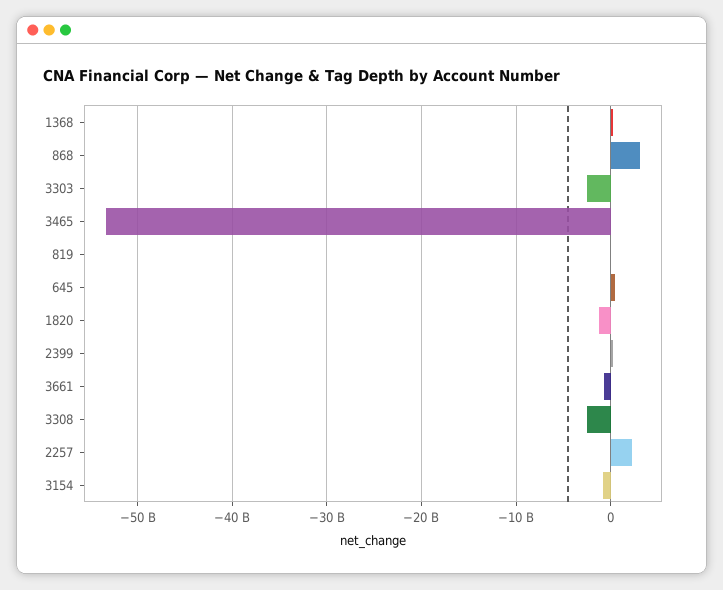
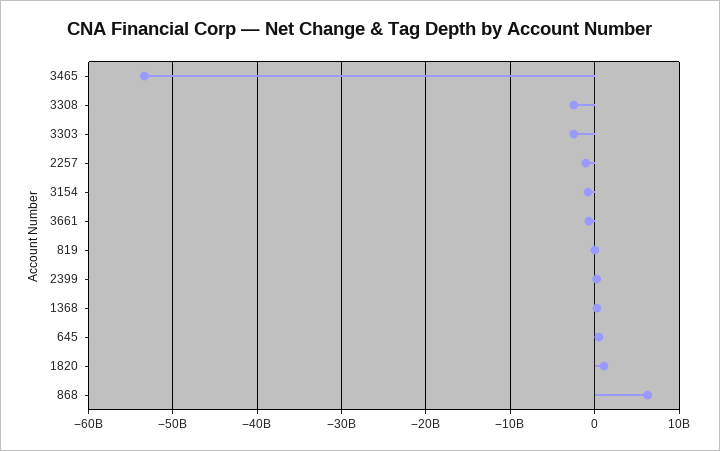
868: 3000000000 -> 6000000000
1820: -1000000000 -> 1000000000
2257: 2000000000 -> -1000000000

